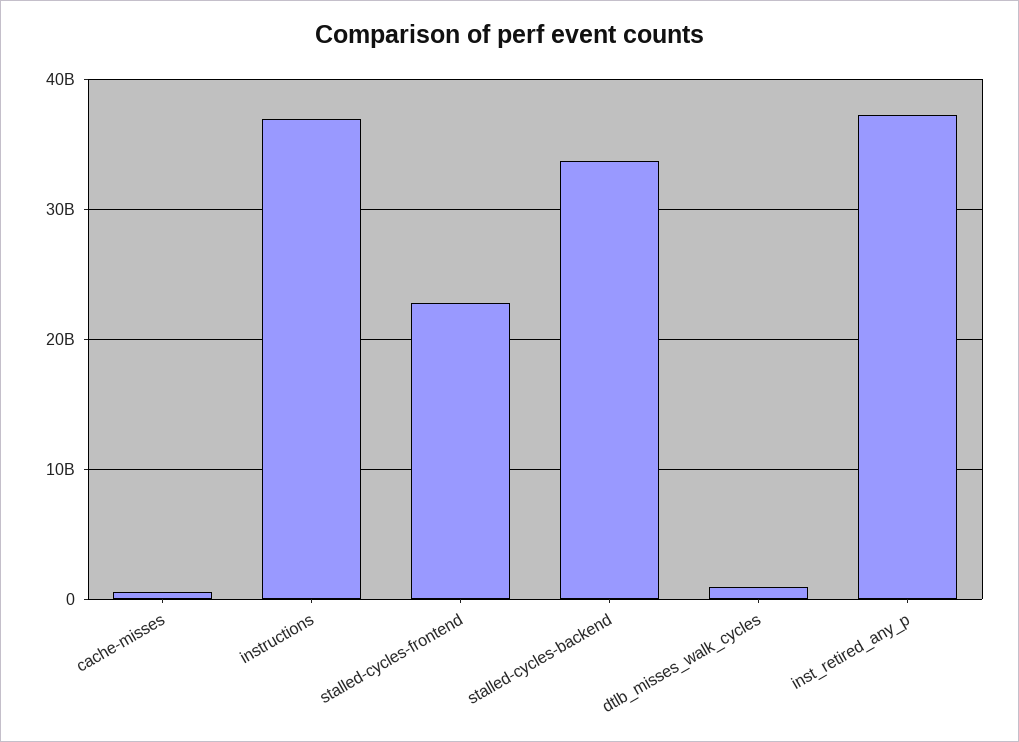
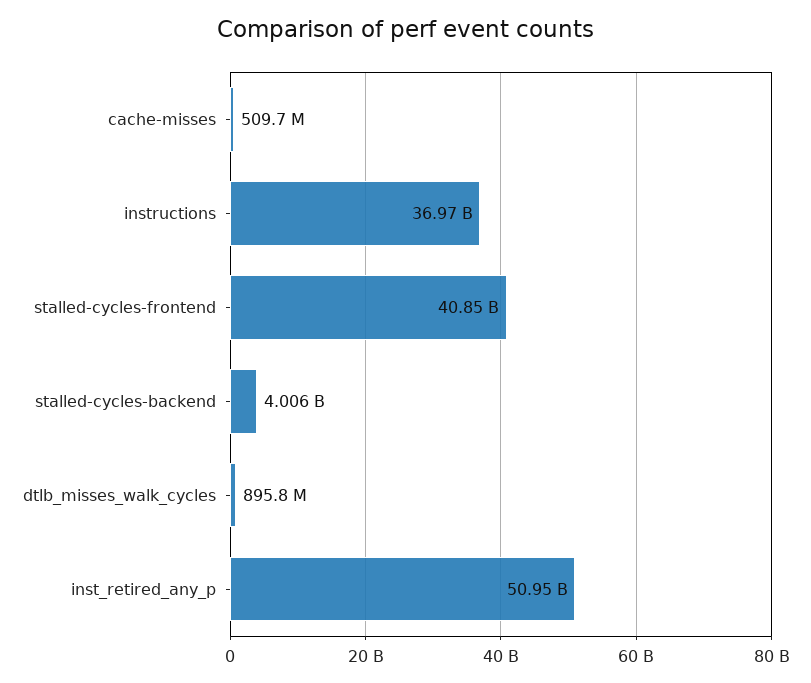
stalled-cycles-frontend: 23000000000 -> 40850000000
stalled-cycles-backend: 34000000000 -> 4006000000
inst_retired_any_p: 37000000000 -> 50950000000

